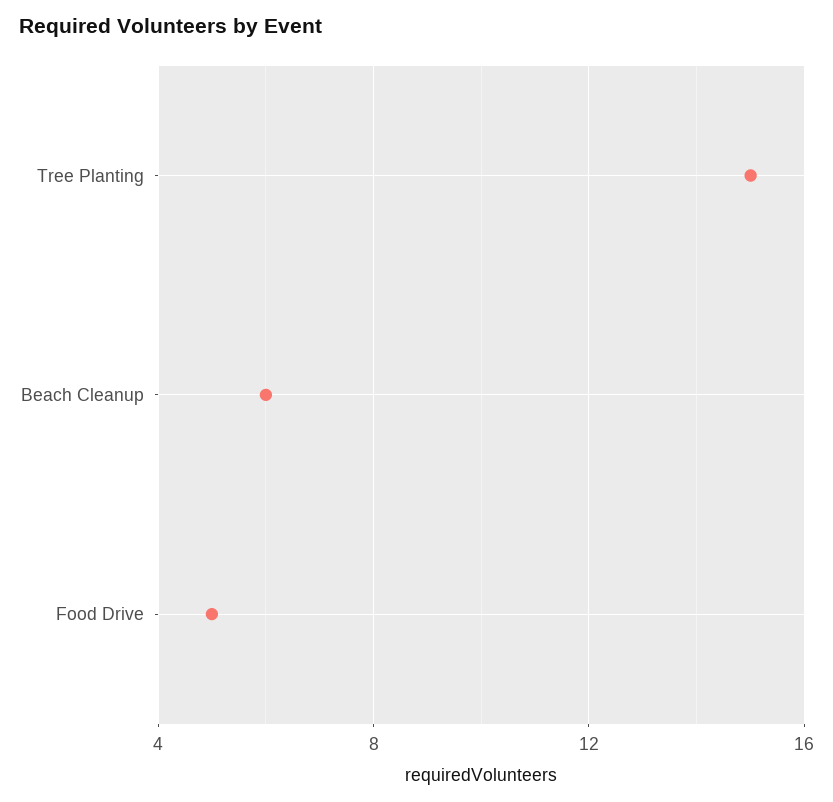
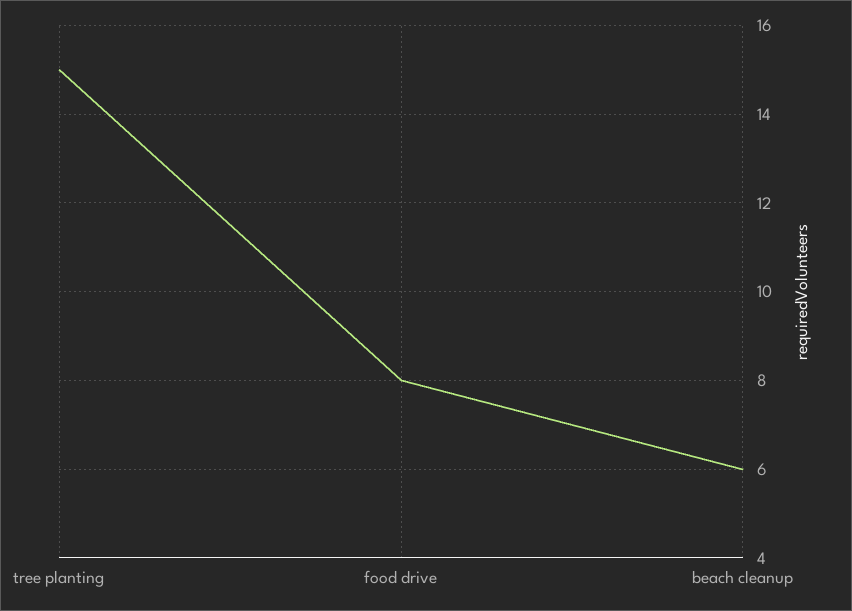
Food Drive: 5 -> 8

